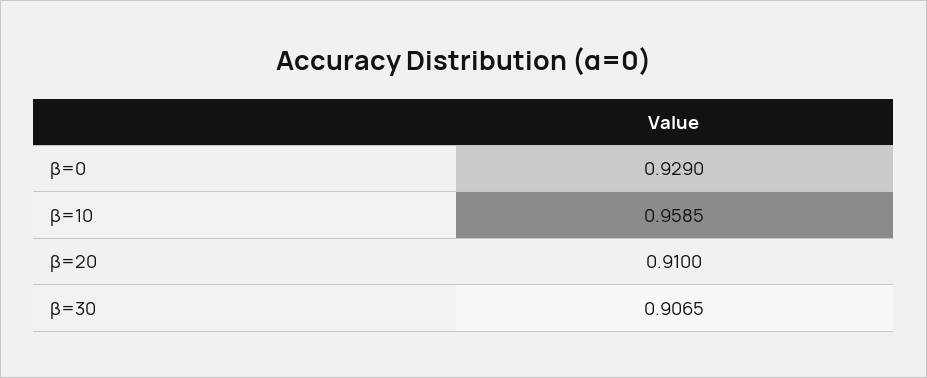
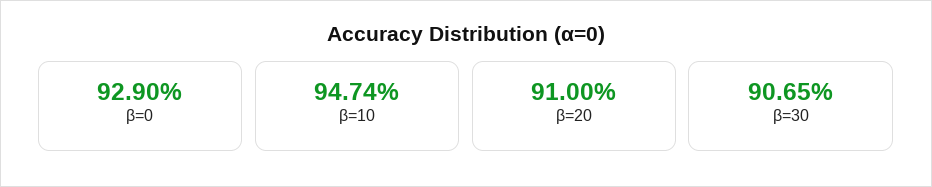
β=10: 0.9585 -> 0.9474

